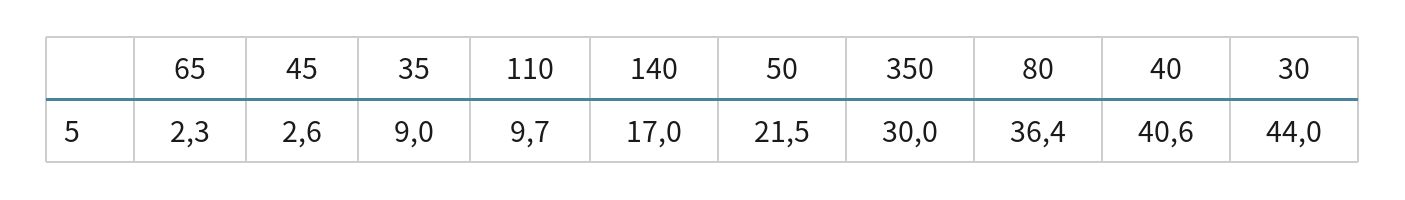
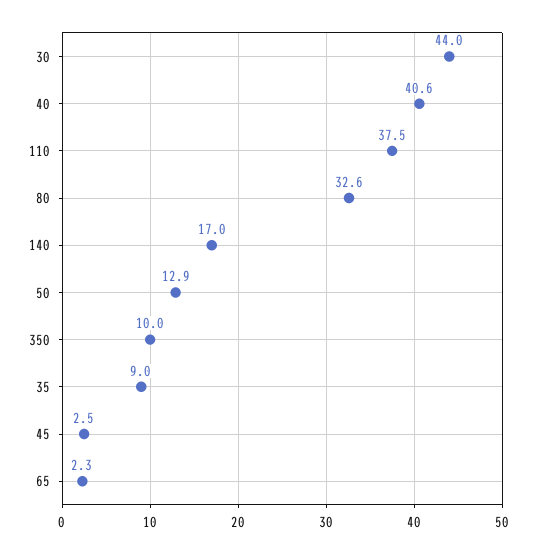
45: 2.6 -> 2.5
110: 9.7 -> 37.5
50: 21.5 -> 12.9
350: 30 -> 10
80: 36.4 -> 32.6

